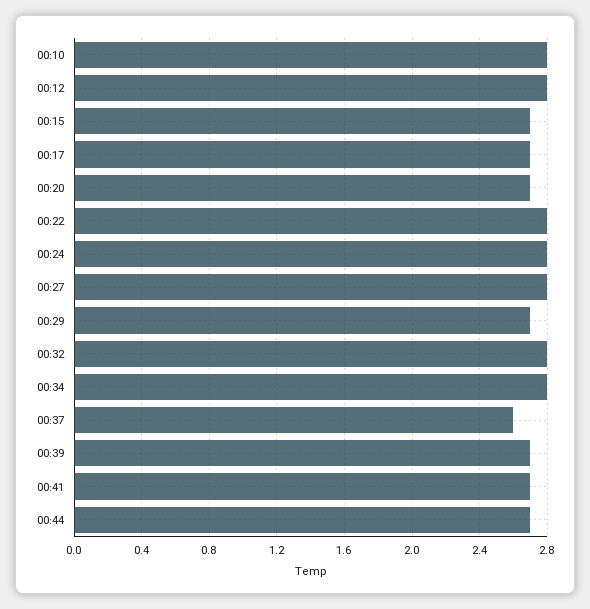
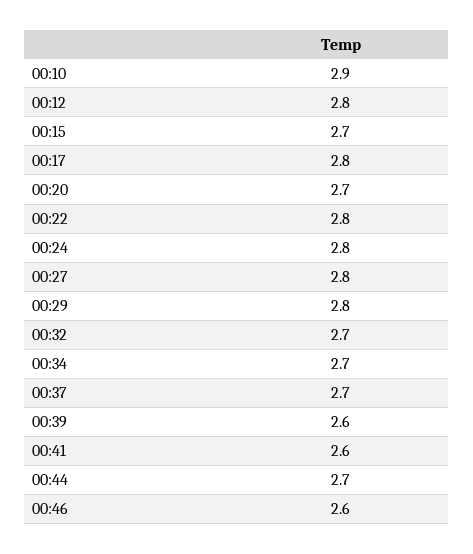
00:10: 2.8 -> 2.9
00:17: 2.7 -> 2.8
00:29: 2.7 -> 2.8
00:32: 2.8 -> 2.7
00:34: 2.8 -> 2.7
00:37: 2.6 -> 2.7
00:39: 2.7 -> 2.6
00:41: 2.7 -> 2.6
00:46: none -> 2.6

